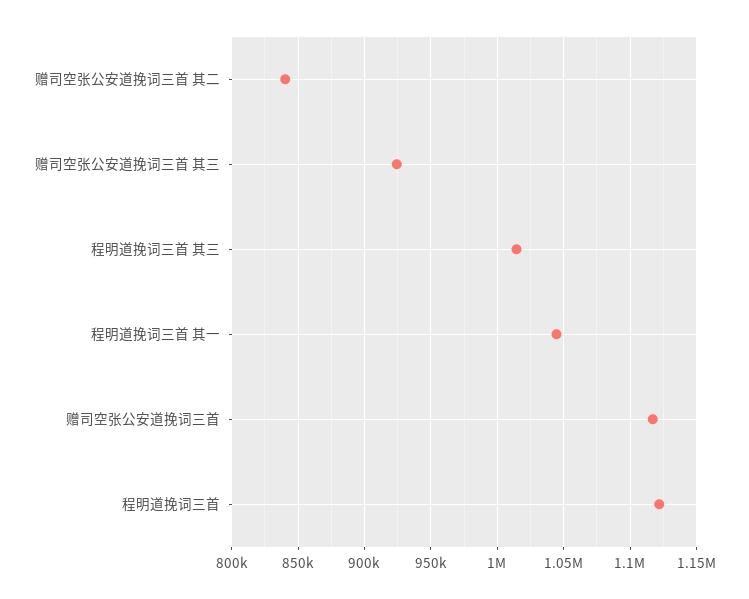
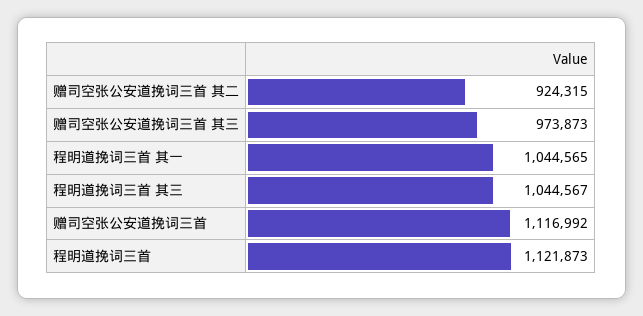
赠司空张公安道挽词三首 其二: 840000 -> 924315
赠司空张公安道挽词三首 其三: 925000 -> 973873
程明道挽词三首 其三: 1015000 -> 1044567

